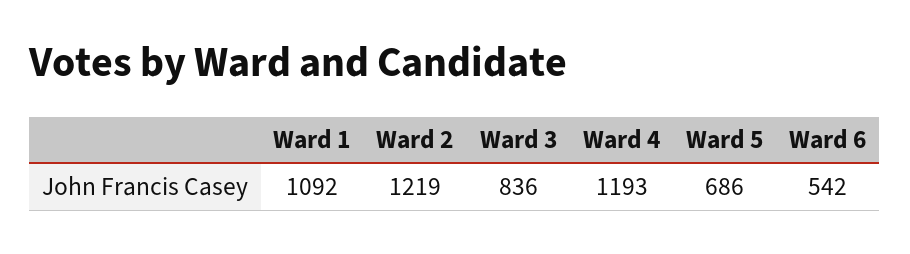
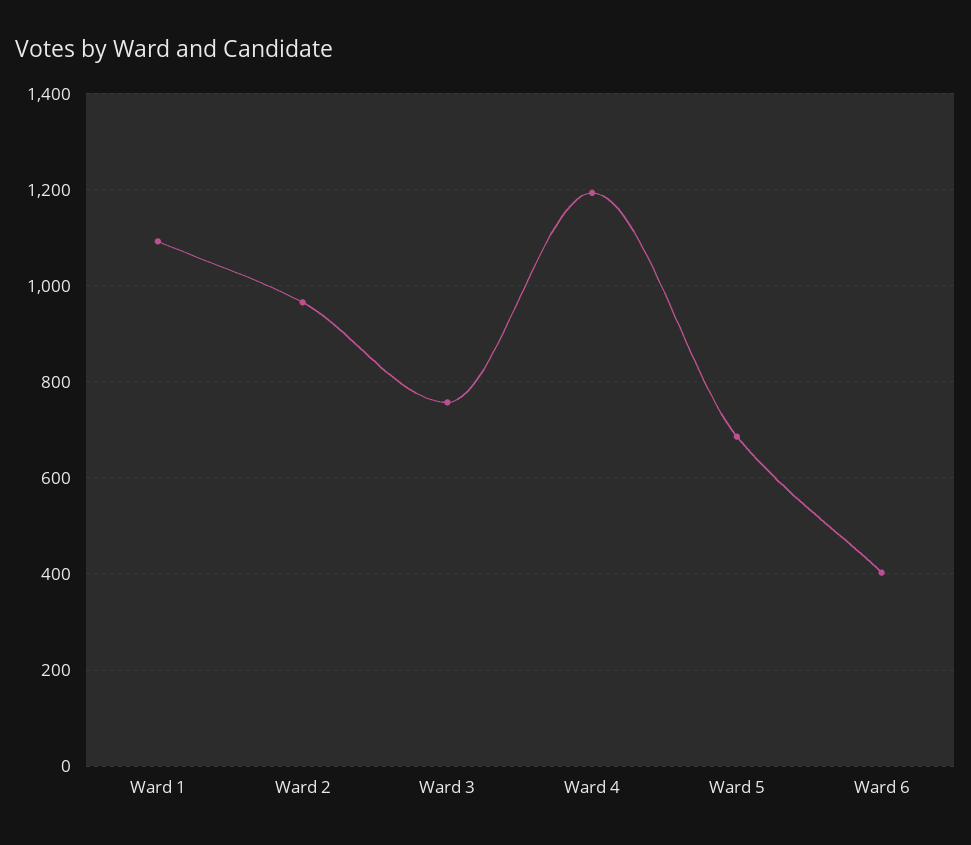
Ward 2: 1219 -> 960
Ward 3: 836 -> 760
Ward 6: 542 -> 400

